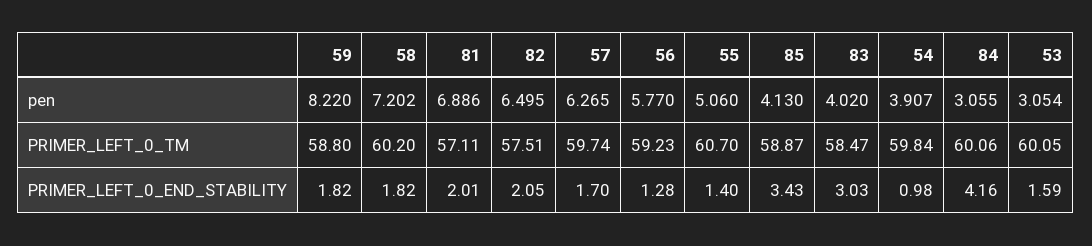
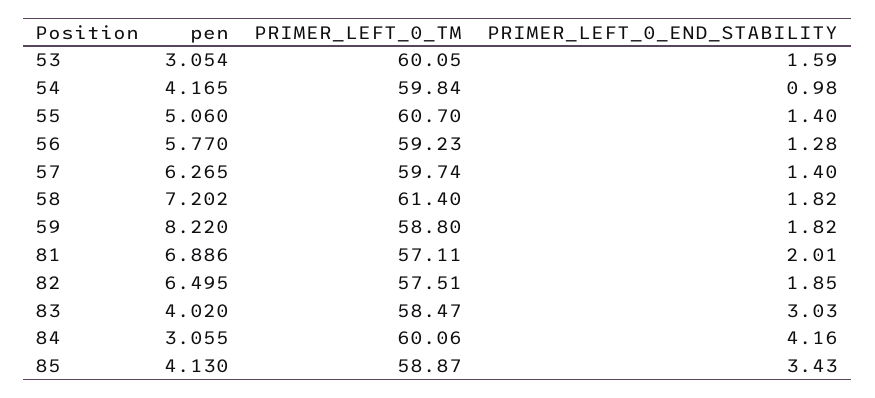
54, pen: 3.907 -> 4.165
58, PRIMER_LEFT_0_TM: 60.2 -> 61.4
82, PRIMER_LEFT_0_END_STABILITY: 2.05 -> 1.85
57, PRIMER_LEFT_0_END_STABILITY: 1.7 -> 1.4

